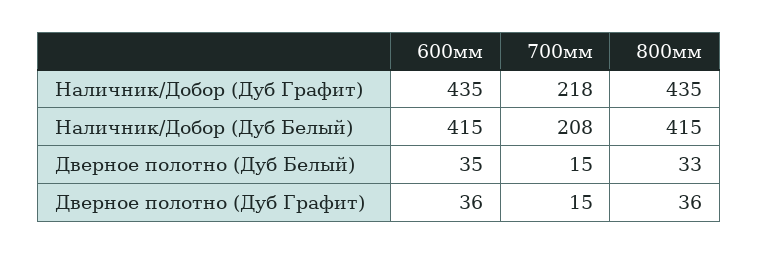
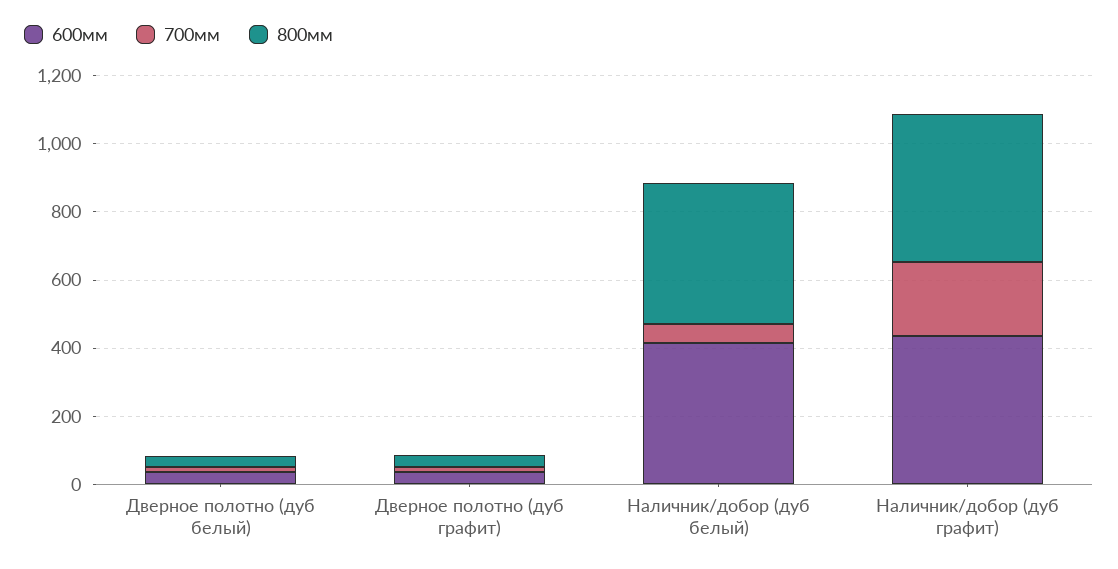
700мм, Наличник/Добор (Дуб Белый): 208 -> 50

